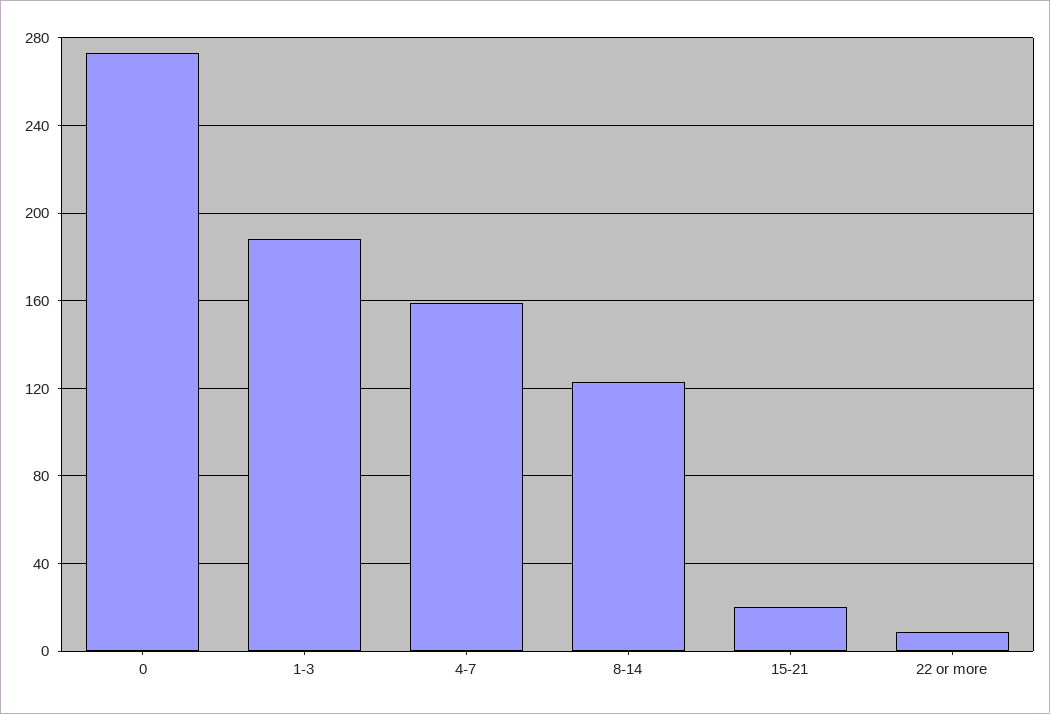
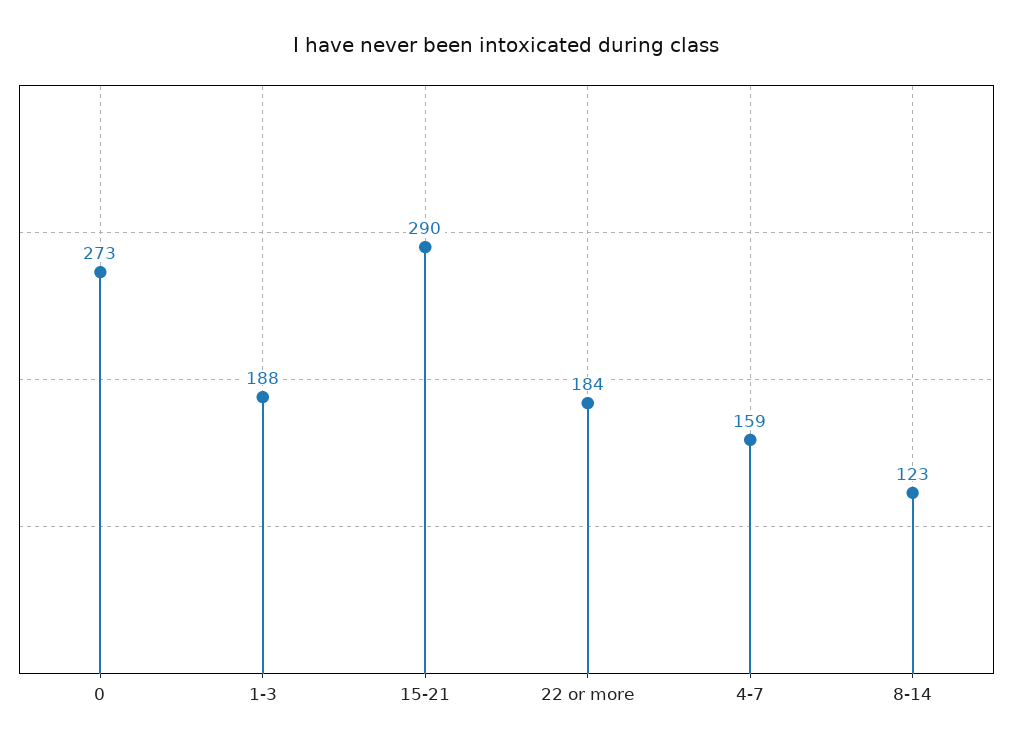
15-21: 20 -> 290
22 or more: 10 -> 184

